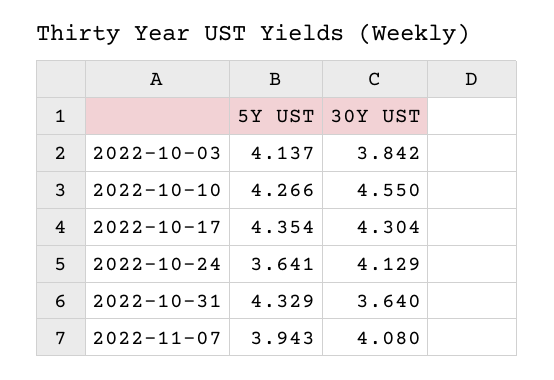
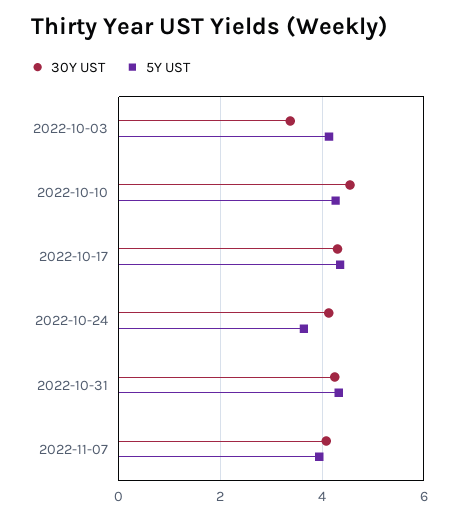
30Y UST, 2022-10-03: 3.842 -> 3.4
30Y UST, 2022-10-31: 3.64 -> 4.2

